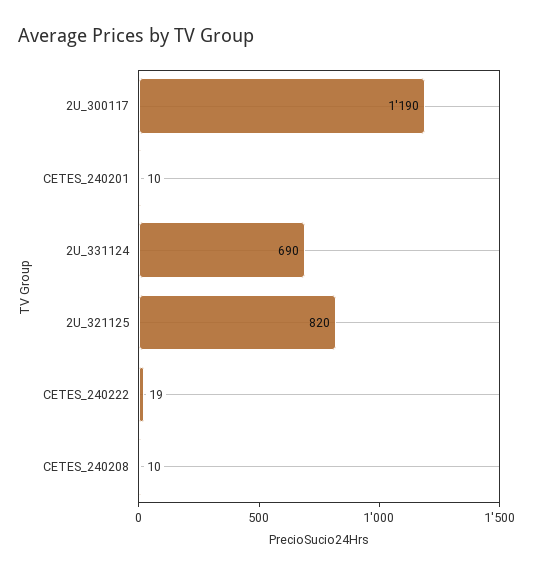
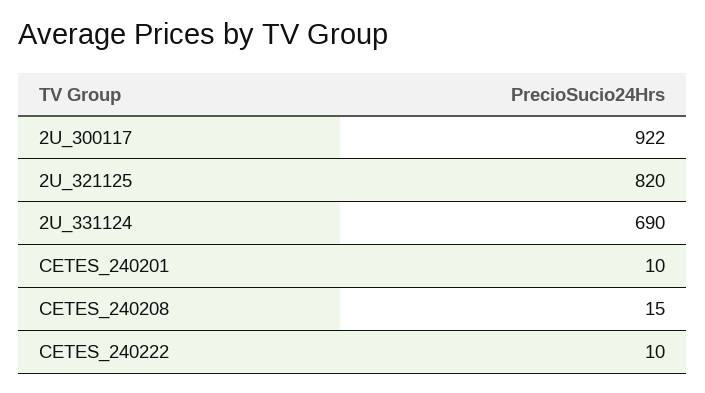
2U_300117: 1190 -> 922
CETES_240222: 19 -> 10
CETES_240208: 10 -> 15

